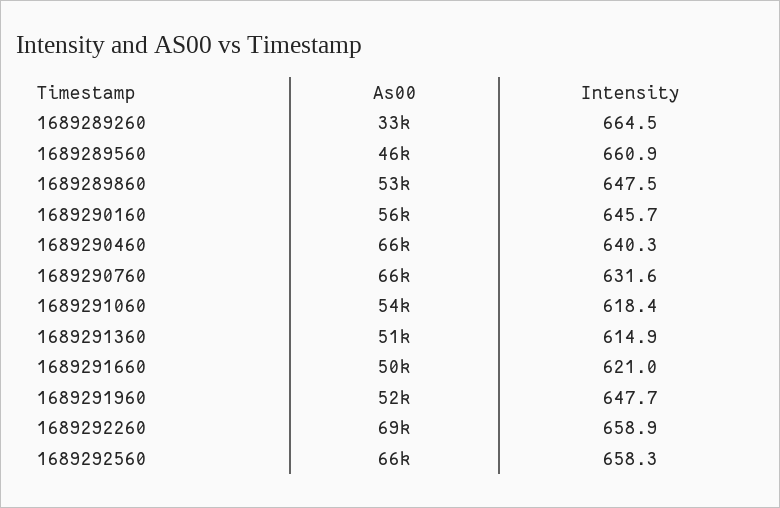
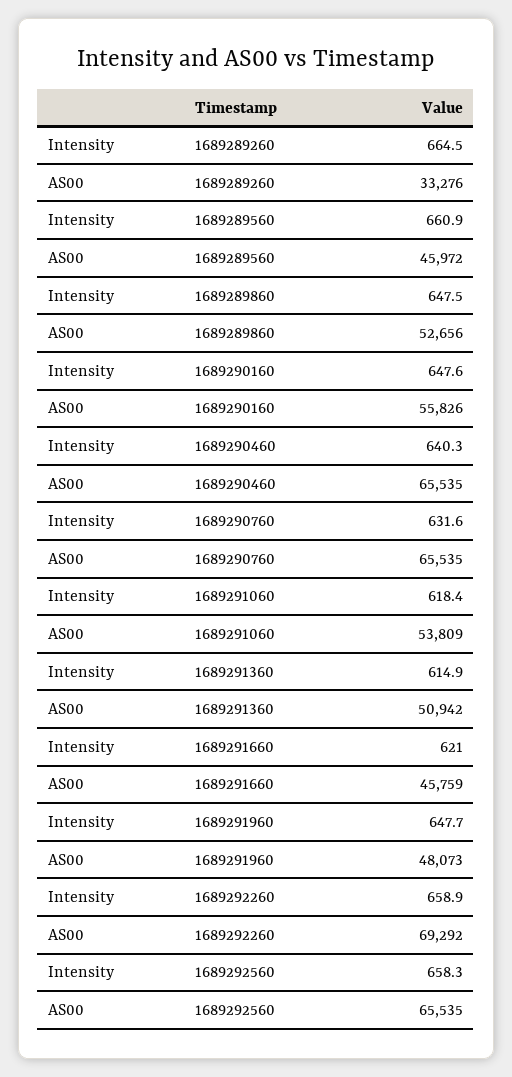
Intensity, 1689290160: 645.7 -> 647.6
As00, 1689291660: 50000 -> 45759
As00, 1689291960: 52000 -> 48073

